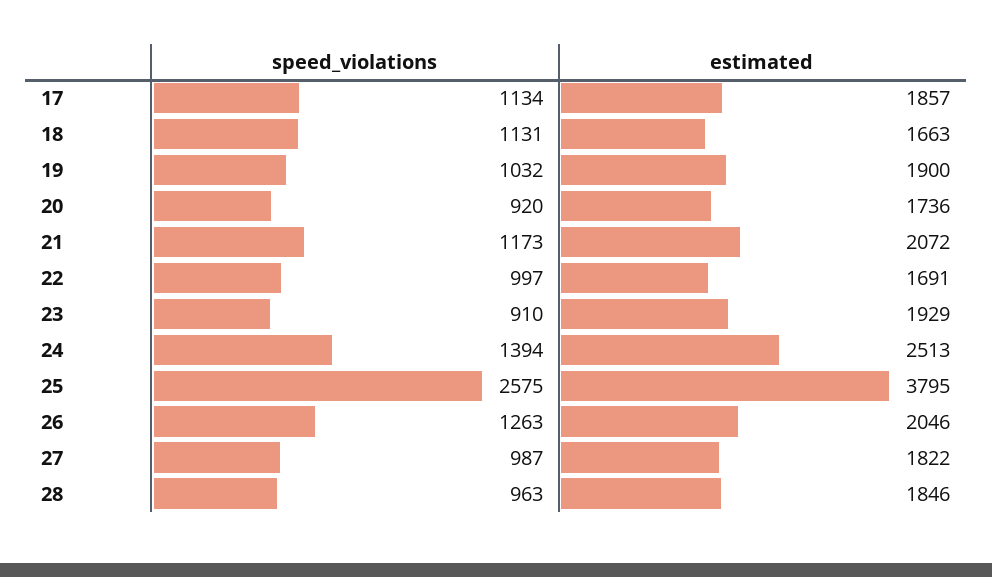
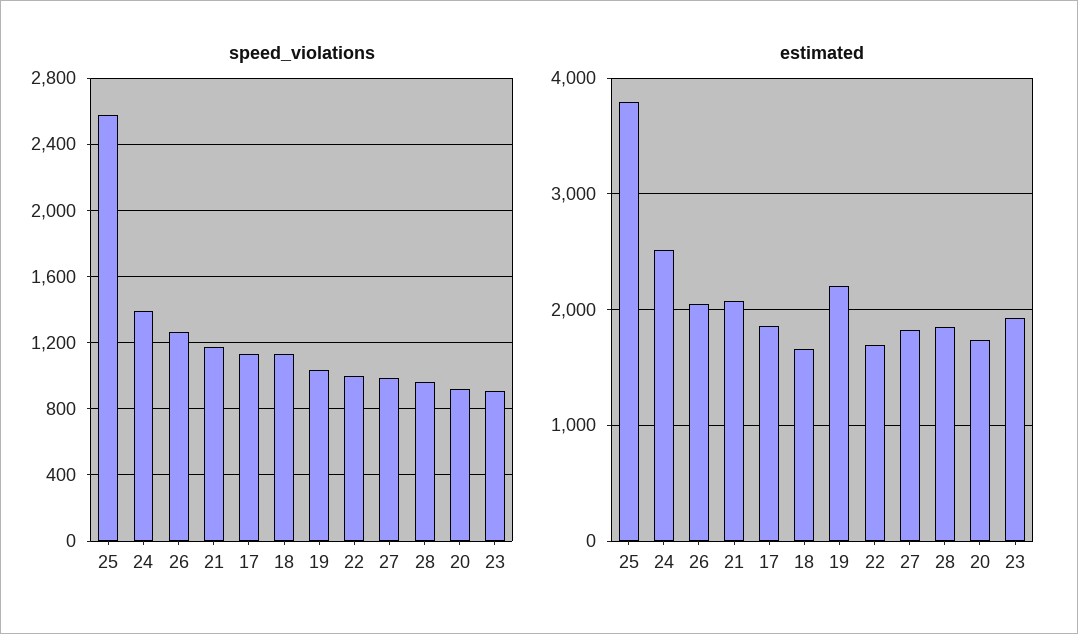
estimated, 19: 1900 -> 2200

